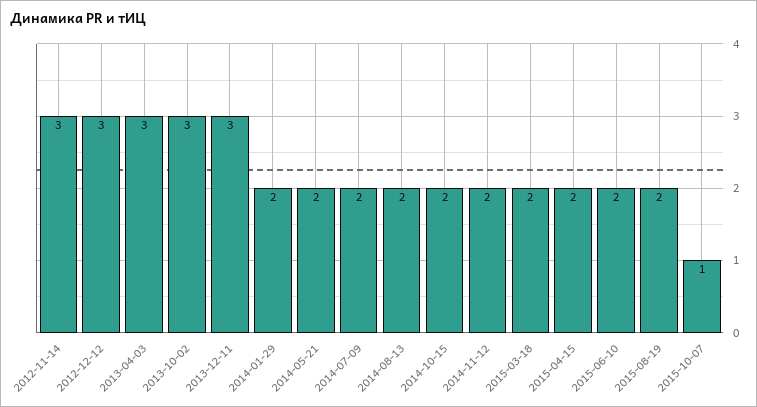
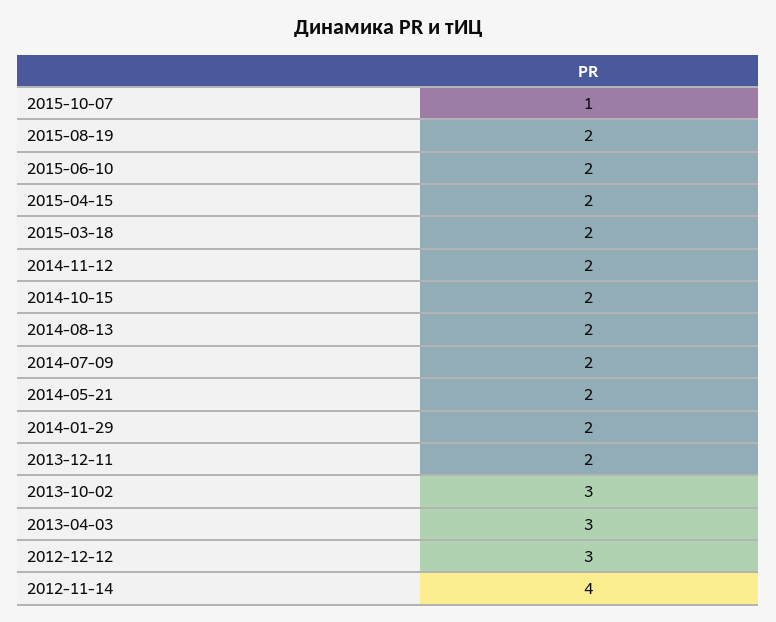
2012-11-14: 3 -> 4
2013-12-11: 3 -> 2

